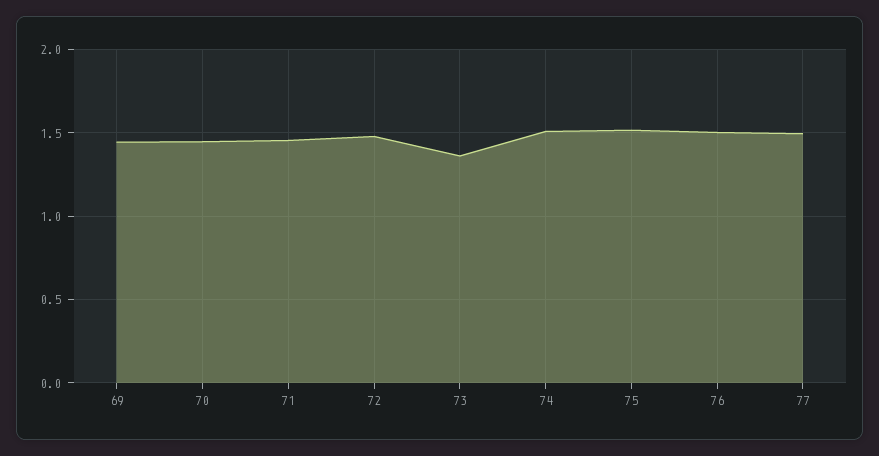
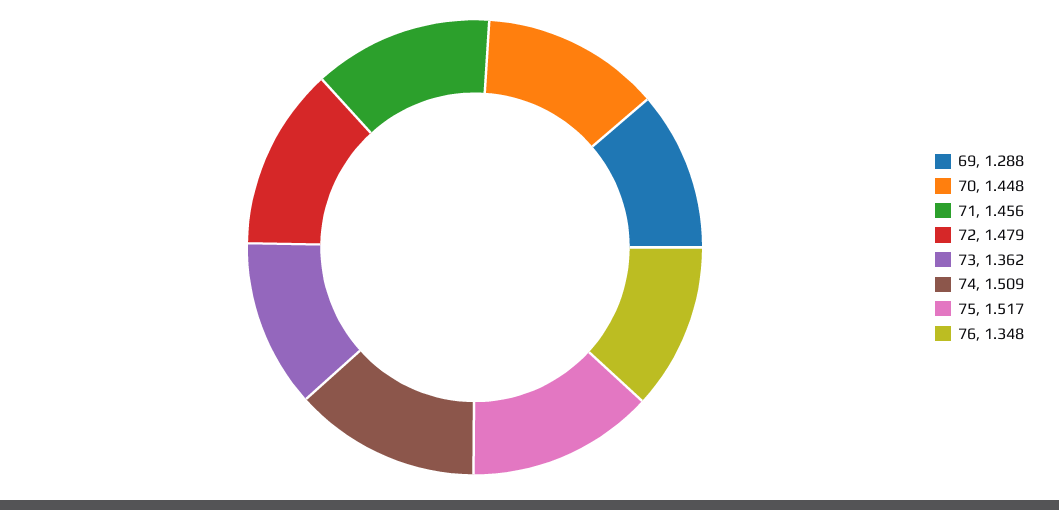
69: 1.45 -> 1.288
76: 1.5 -> 1.348
77: 1.5 -> none

